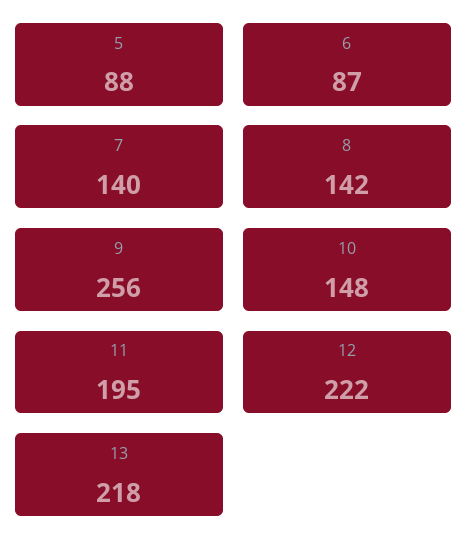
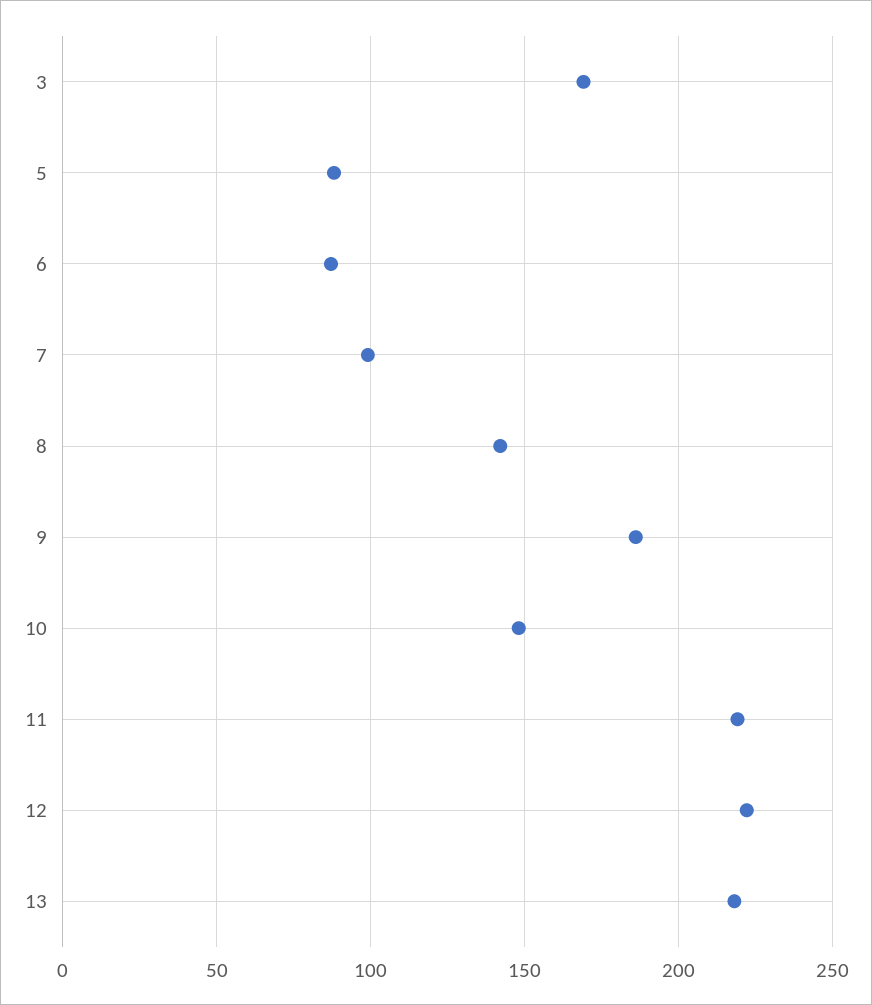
7: 140 -> 100
9: 256 -> 185
11: 195 -> 220
3: none -> 170

